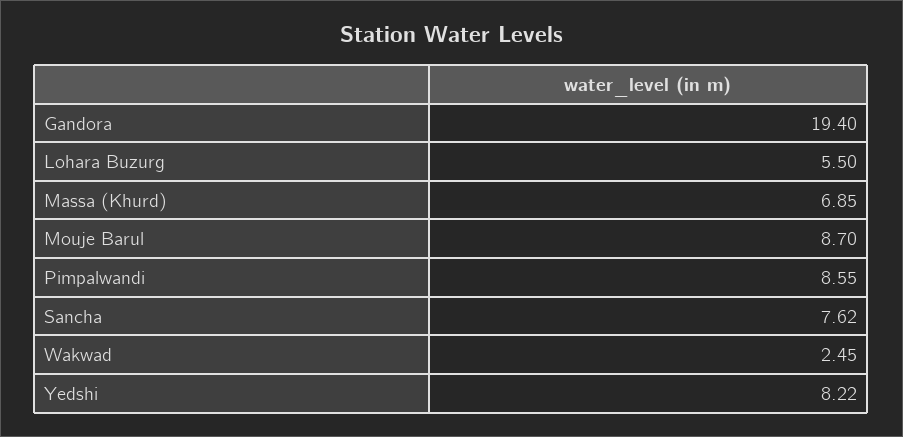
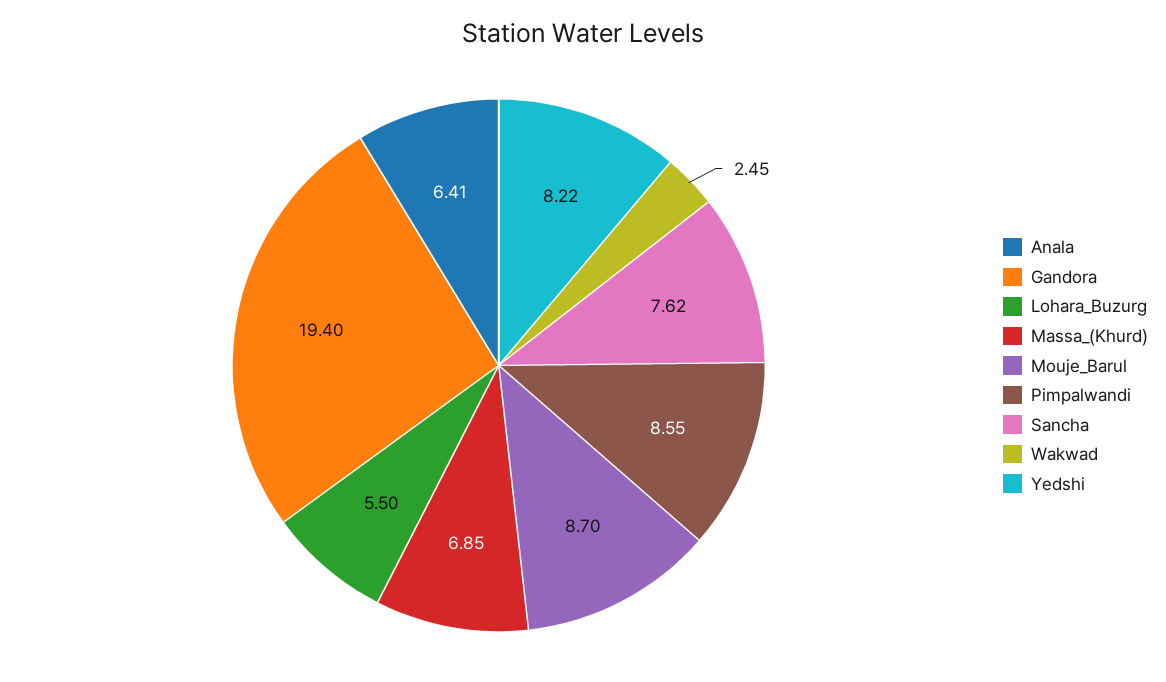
Anala: none -> 6.41

